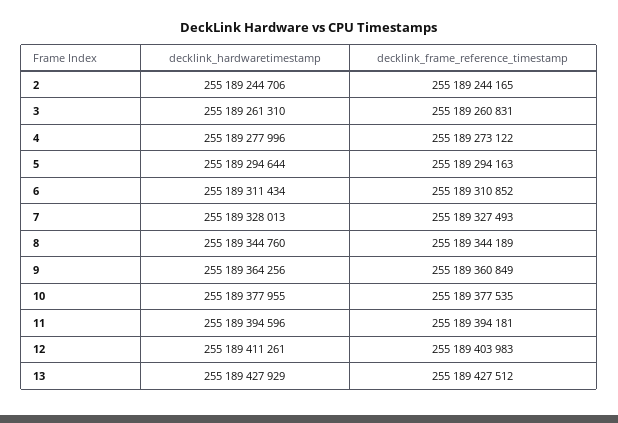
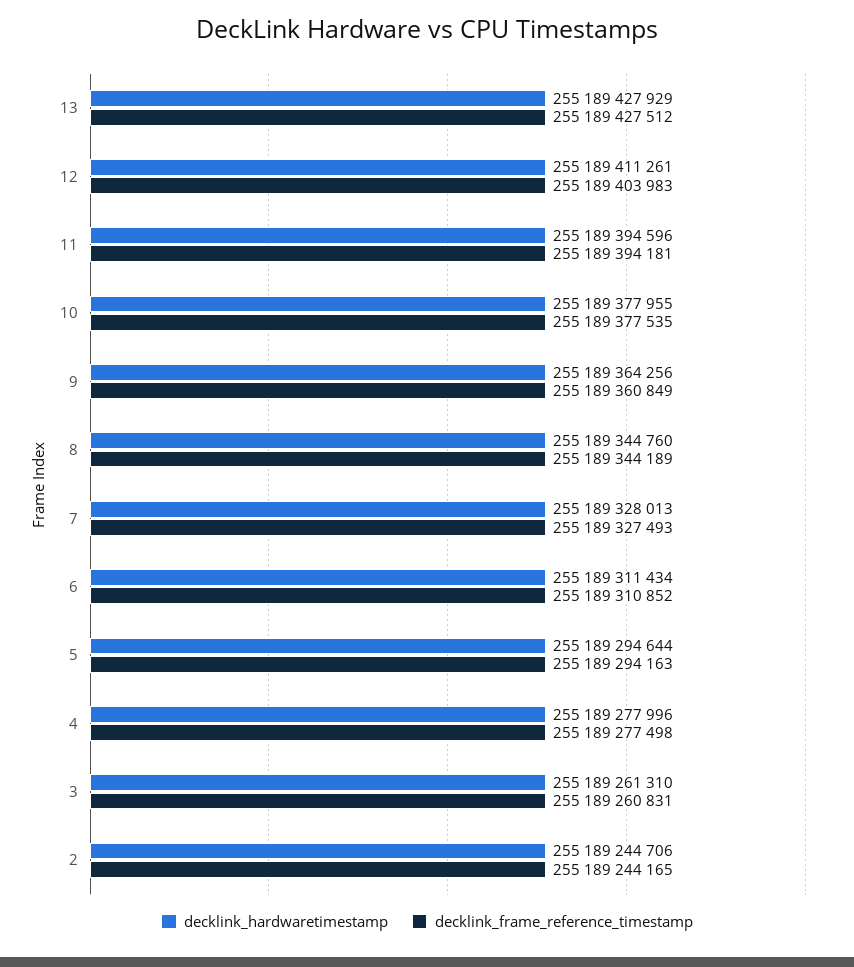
decklink_frame_reference_timestamp, 4: 255189273122 -> 255189277498

